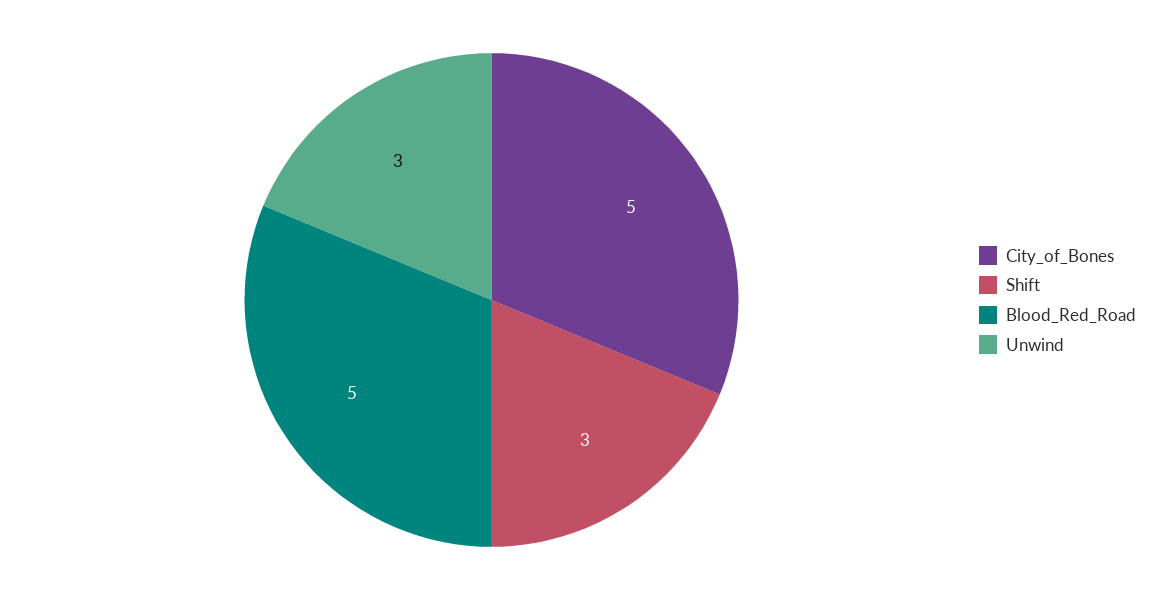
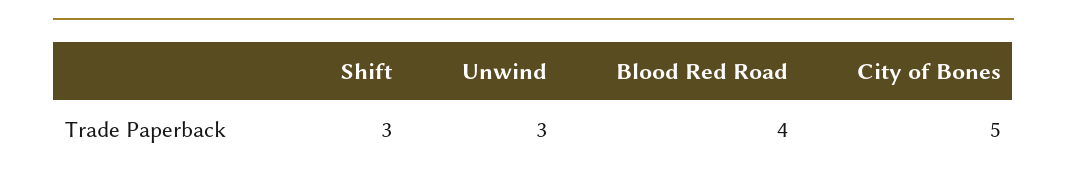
Blood_Red_Road: 5 -> 4

